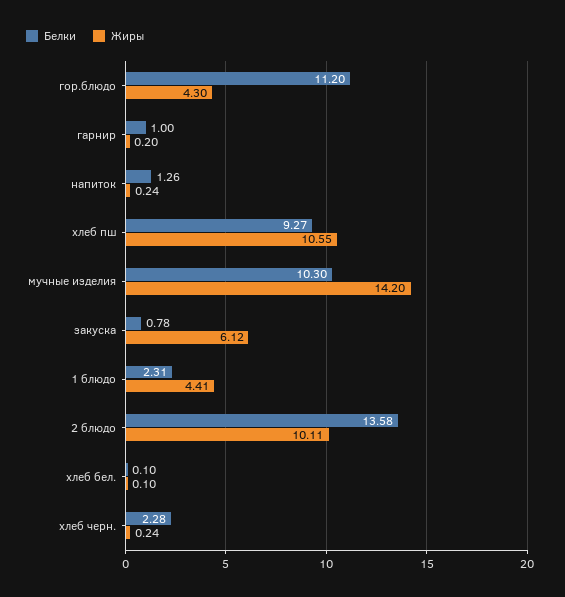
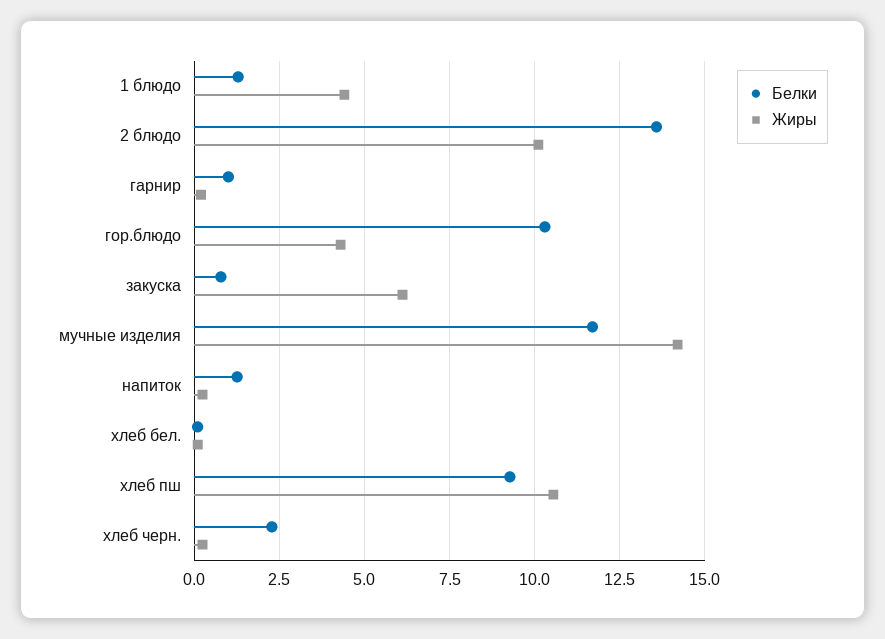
Белки, гор.блюдо: 11.2 -> 10.25
Белки, мучные изделия: 10.3 -> 11.75
Белки, 1 блюдо: 2.31 -> 1.25

